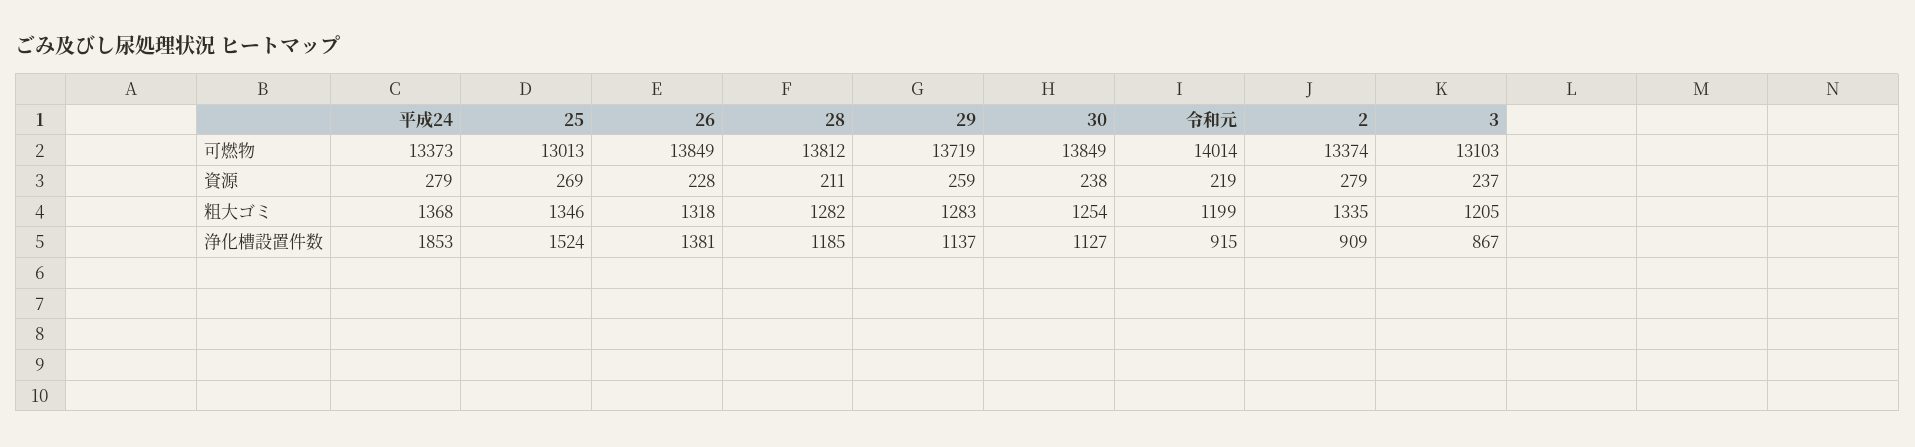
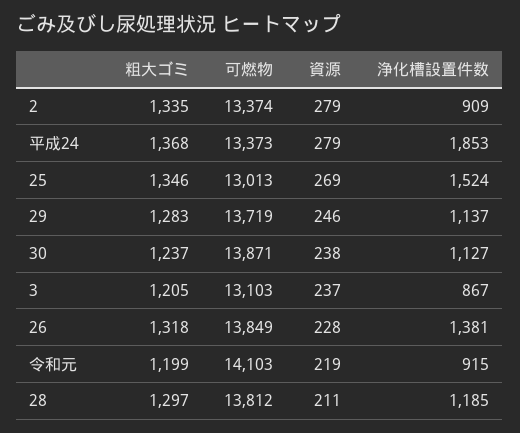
30, 可燃物: 13849 -> 13871
令和元, 可燃物: 14014 -> 14103
29, 資源: 259 -> 246
28, 粗大ゴミ: 1282 -> 1297
30, 粗大ゴミ: 1254 -> 1237

